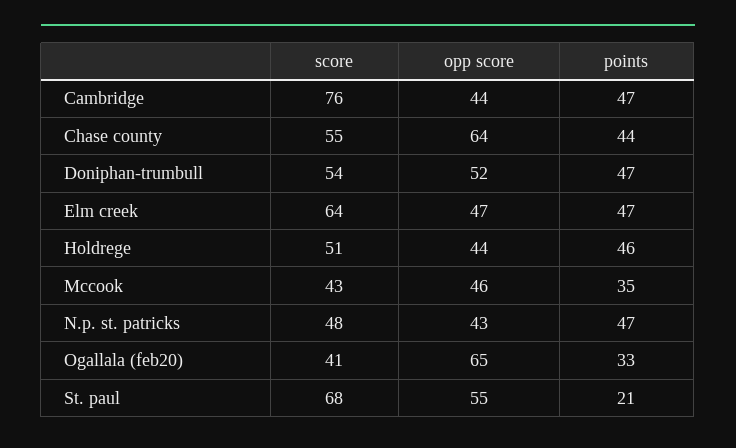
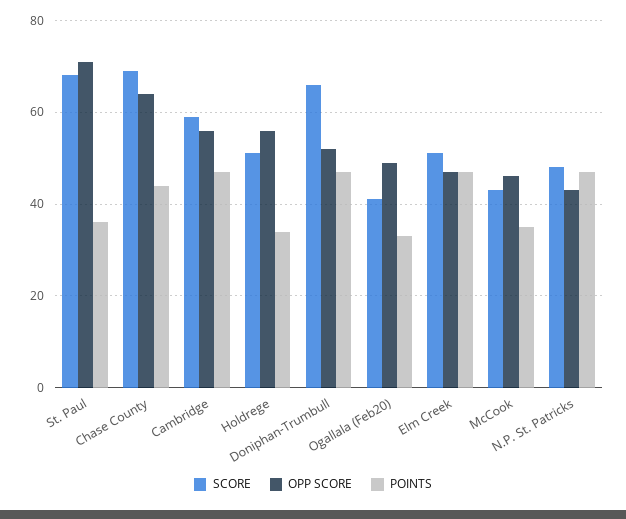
score, Cambridge: 76 -> 60
opp score, Cambridge: 44 -> 55
score, Chase county: 55 -> 70
score, Doniphan-trumbull: 54 -> 65
score, Elm creek: 64 -> 50
opp score, Holdrege: 44 -> 55
points, Holdrege: 46 -> 35
opp score, Ogallala (feb20): 65 -> 50
opp score, St. paul: 55 -> 70
points, St. paul: 21 -> 35

